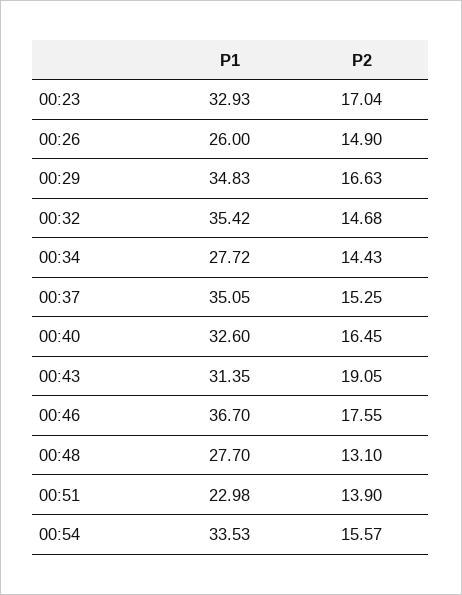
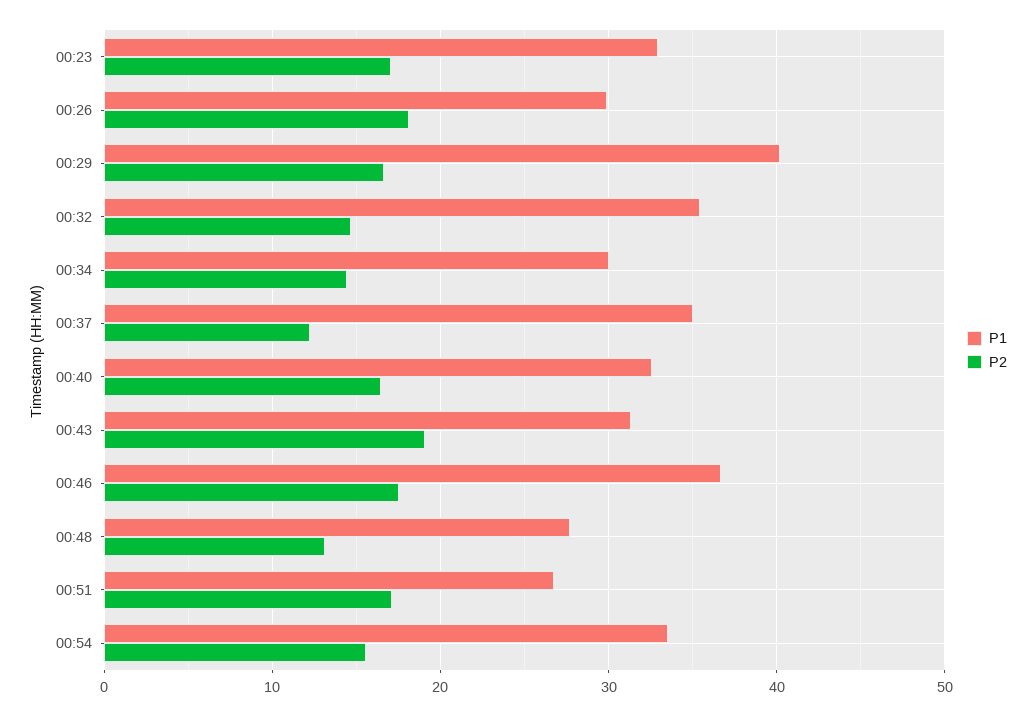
P1, 00:26: 26 -> 30
P2, 00:26: 14.9 -> 18
P1, 00:29: 34.83 -> 40
P1, 00:34: 27.72 -> 30
P2, 00:37: 15.25 -> 12
P1, 00:51: 22.98 -> 27
P2, 00:51: 13.9 -> 17

